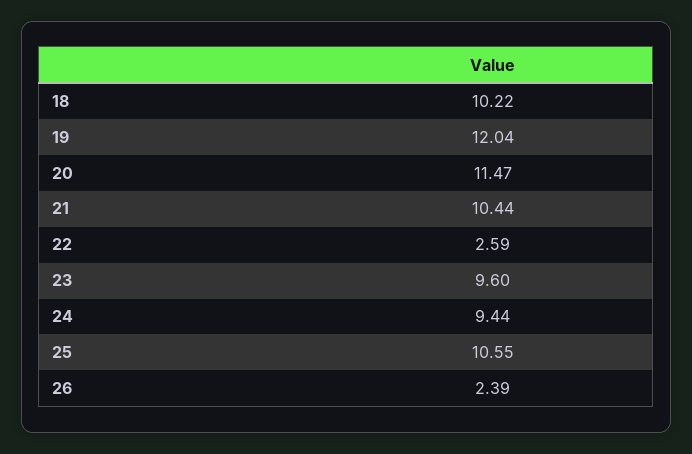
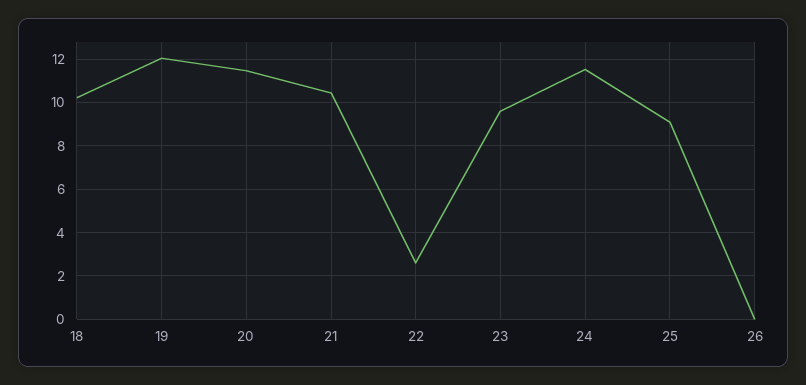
24: 9.44 -> 11.5
25: 10.55 -> 9
26: 2.39 -> 0

